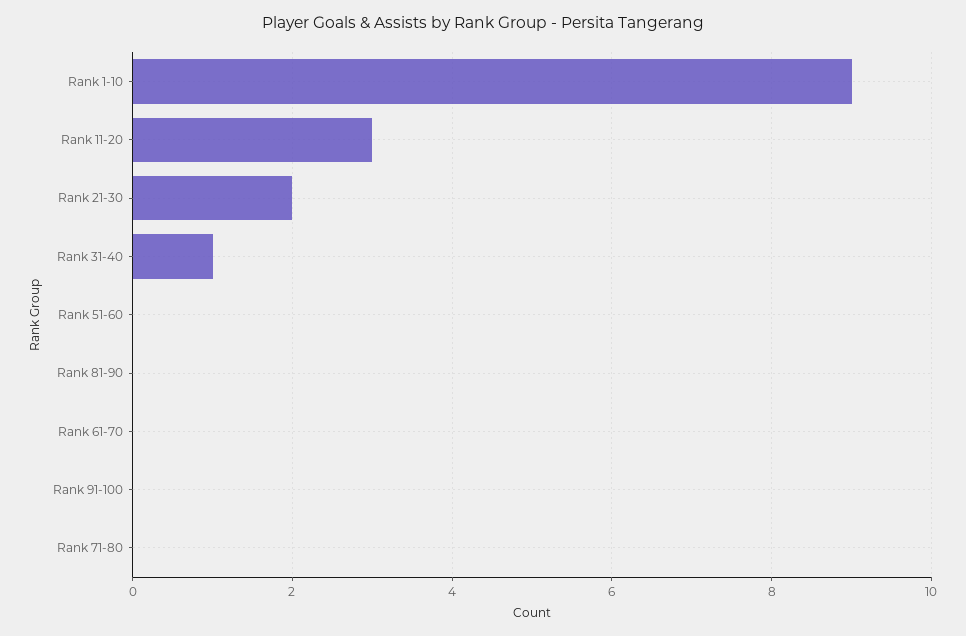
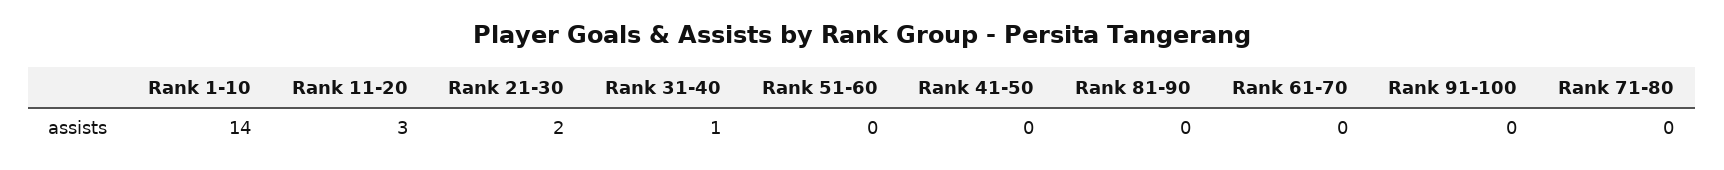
Rank 1-10: 9 -> 14
Rank 41-50: none -> 0

